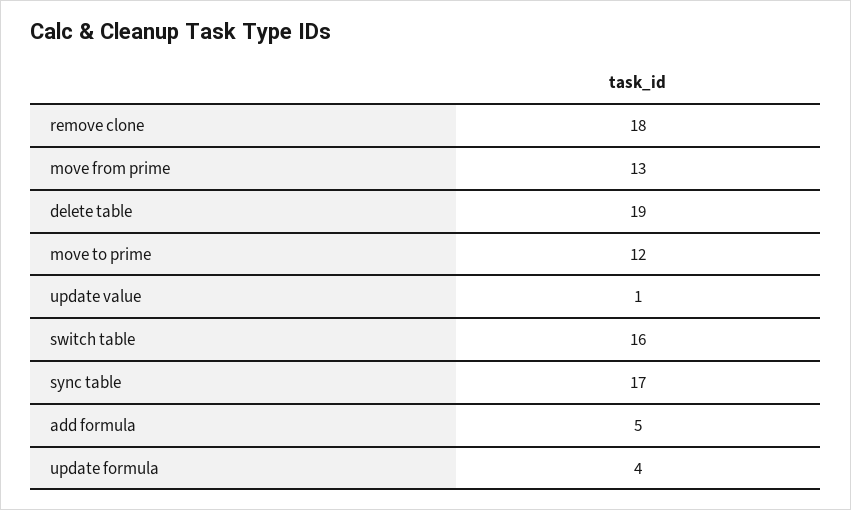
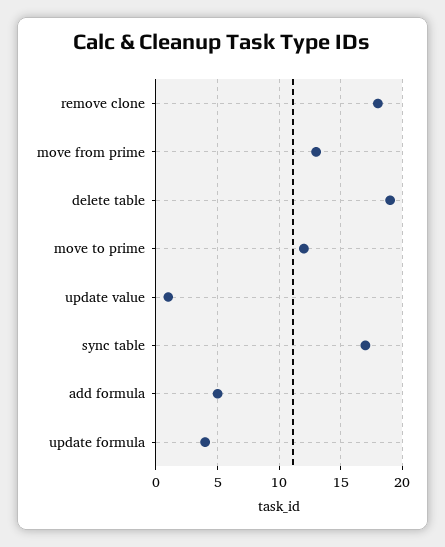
switch table: 16 -> none

